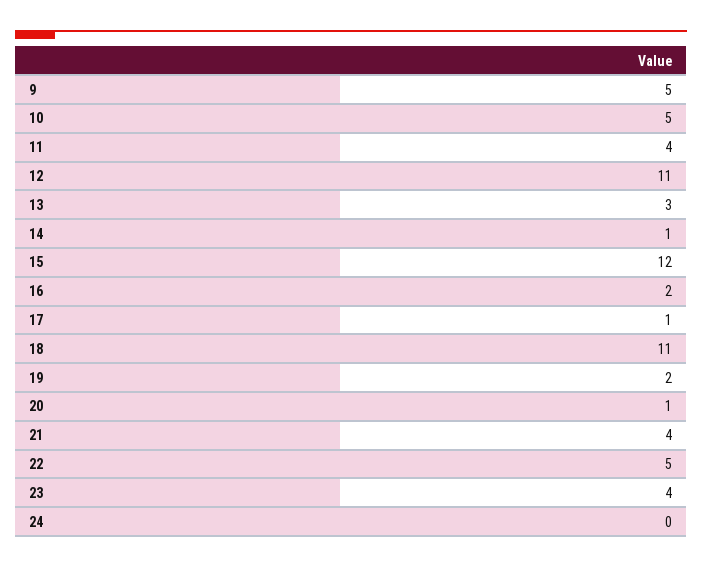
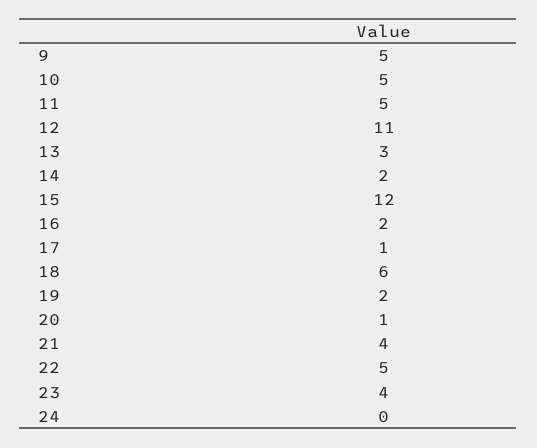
11: 4 -> 5
14: 1 -> 2
18: 11 -> 6

